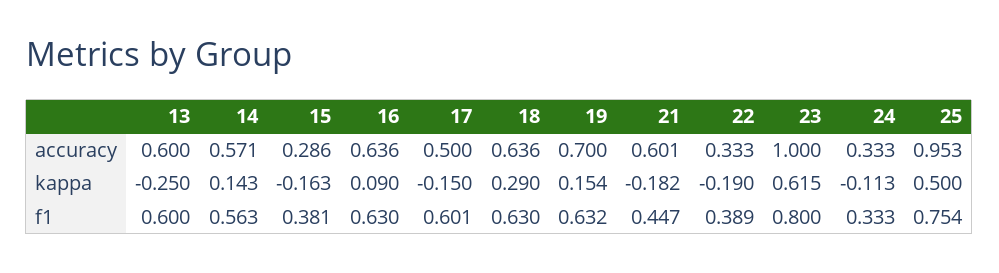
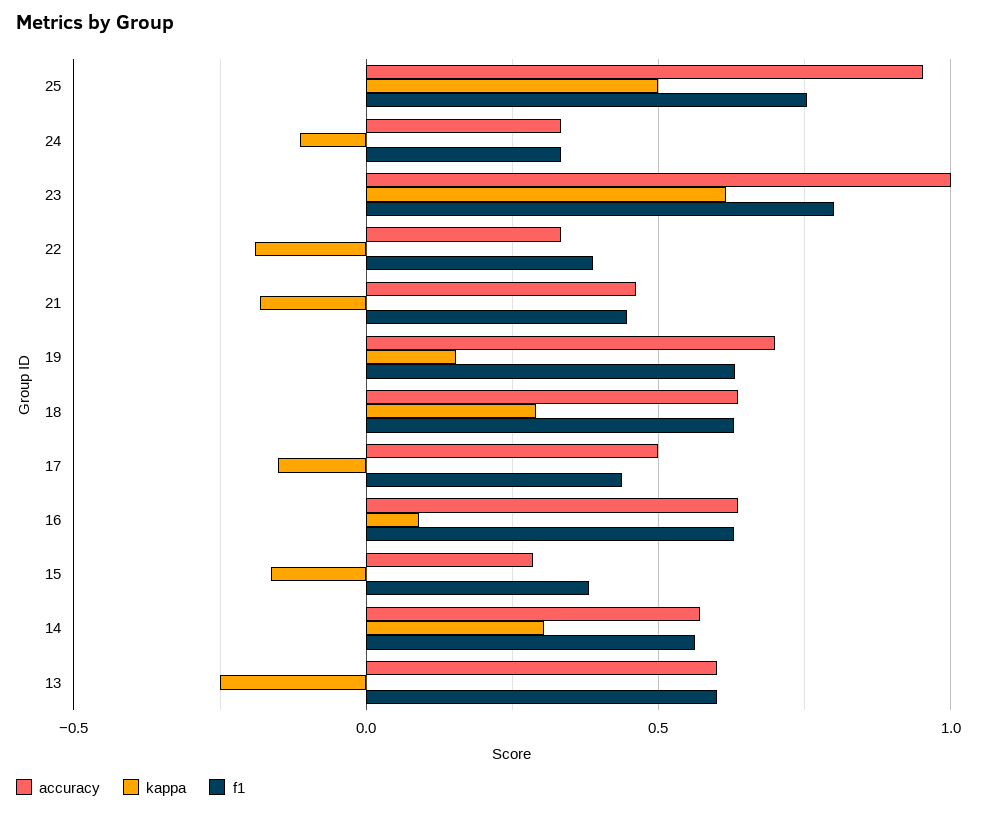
accuracy, 21: 0.601 -> 0.45
kappa, 14: 0.143 -> 0.3
f1, 17: 0.601 -> 0.45

